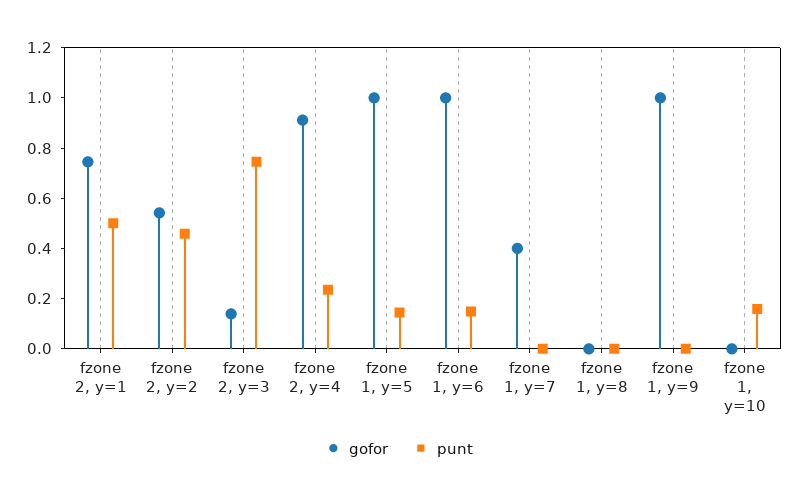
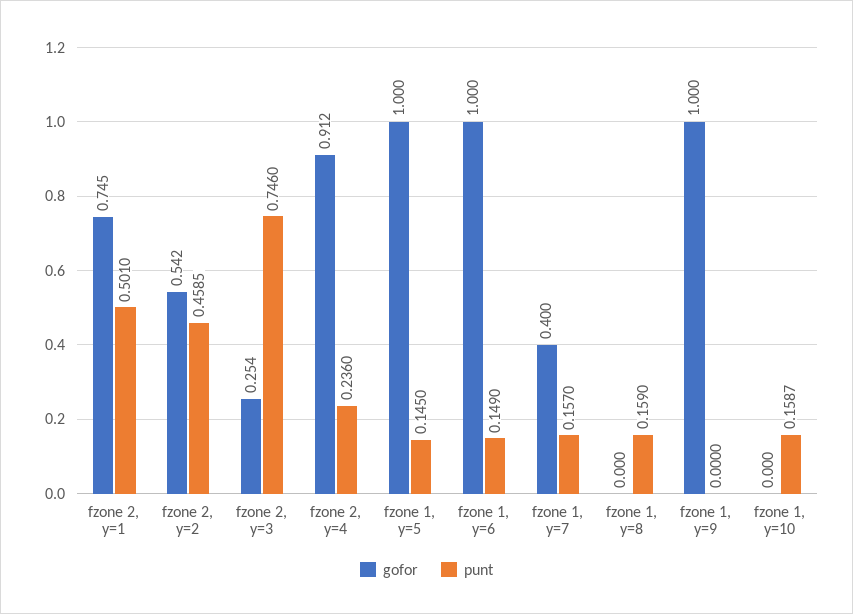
gofor, fzone 2, y=3: 0.15 -> 0.254
punt, fzone 1, y=7: 0 -> 0.157
punt, fzone 1, y=8: 0 -> 0.159

